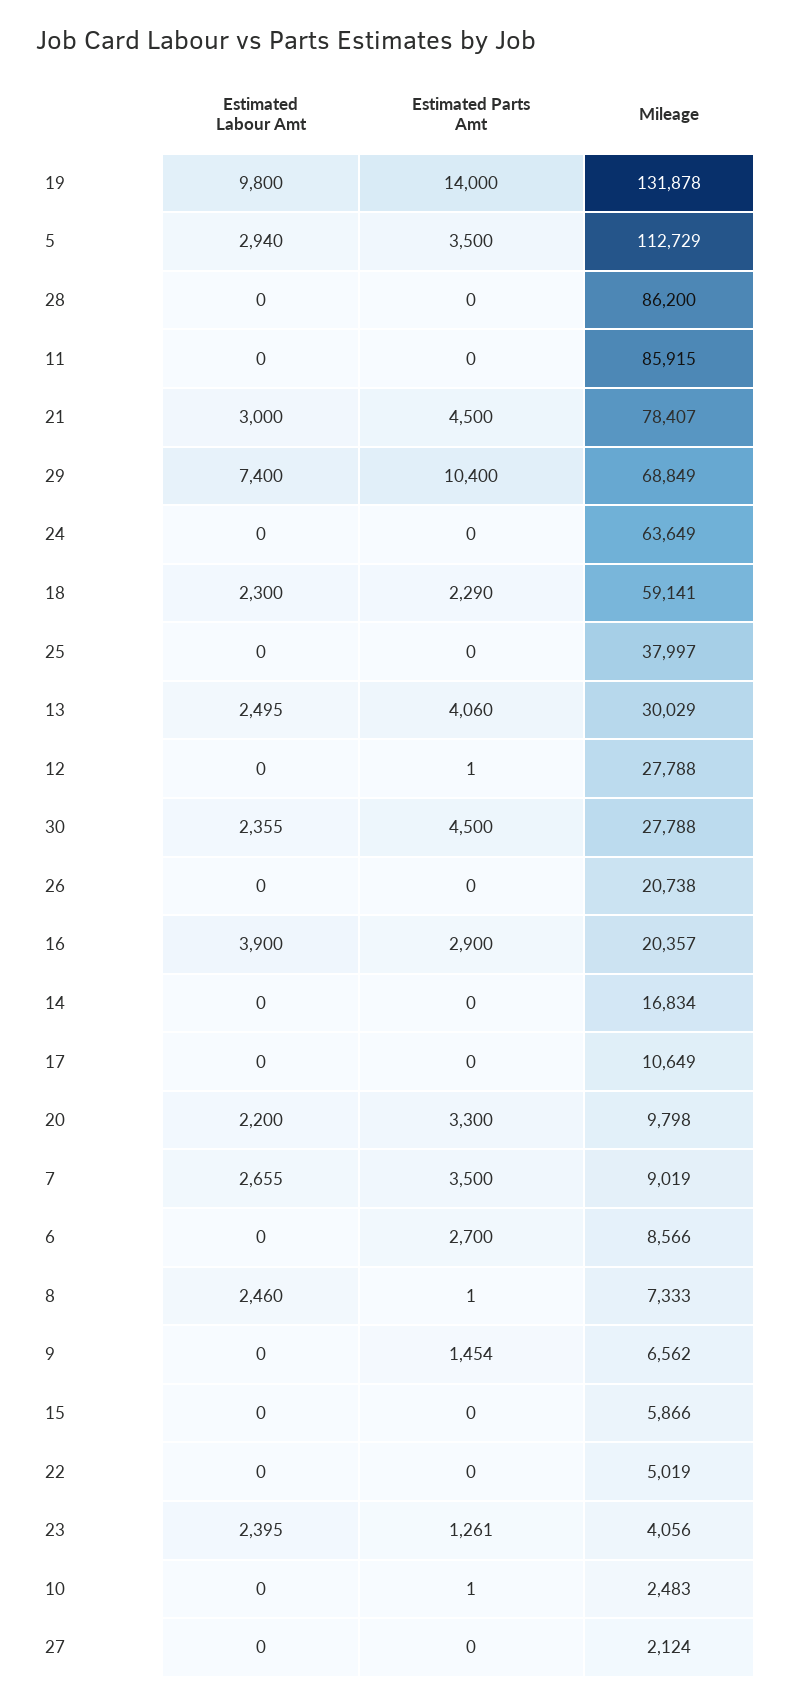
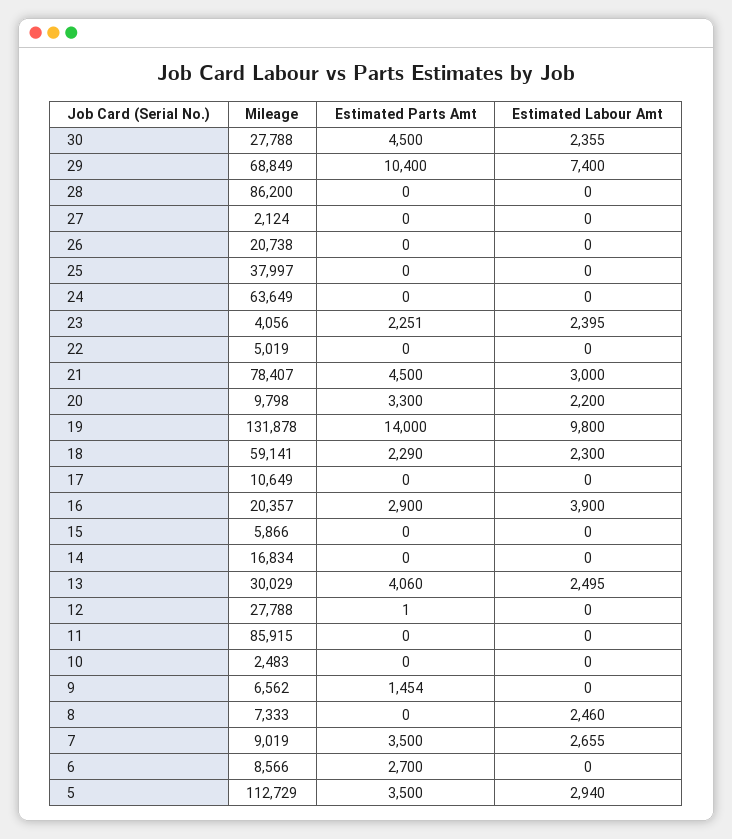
Estimated Parts Amt, 8: 1 -> 0
Estimated Parts Amt, 23: 1261 -> 2251
Estimated Parts Amt, 10: 1 -> 0

